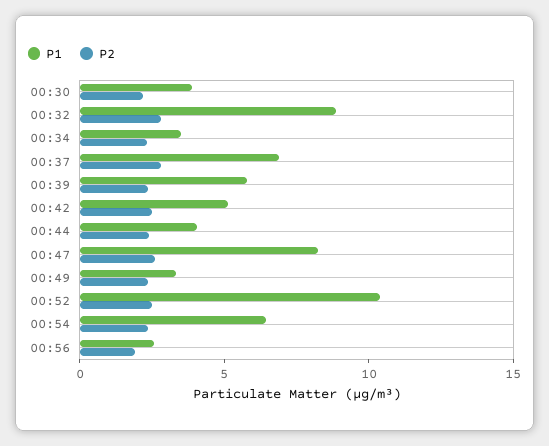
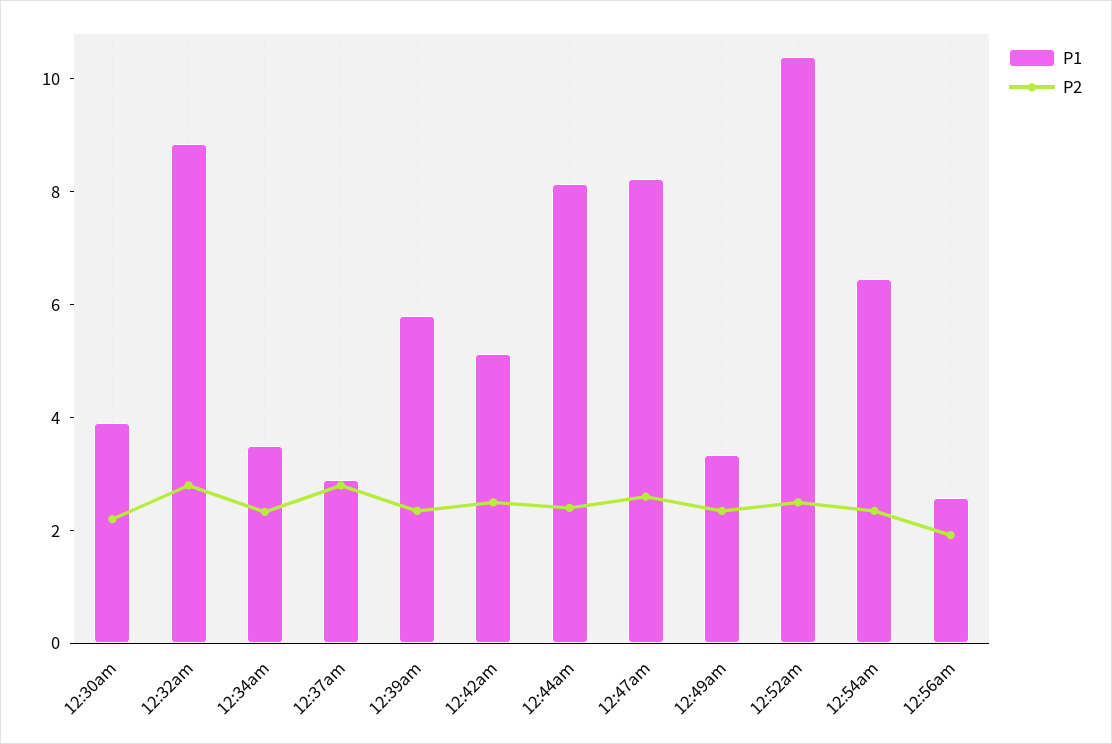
P1, 00:37: 7 -> 3
P1, 00:44: 4 -> 8

